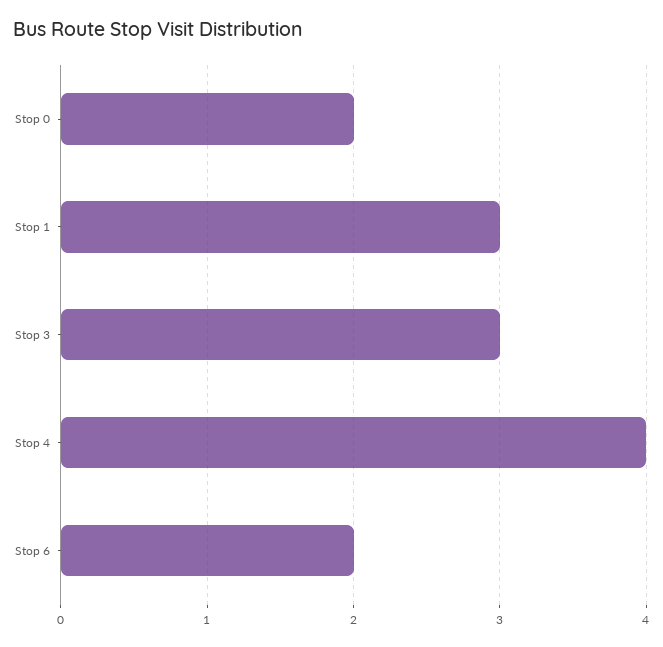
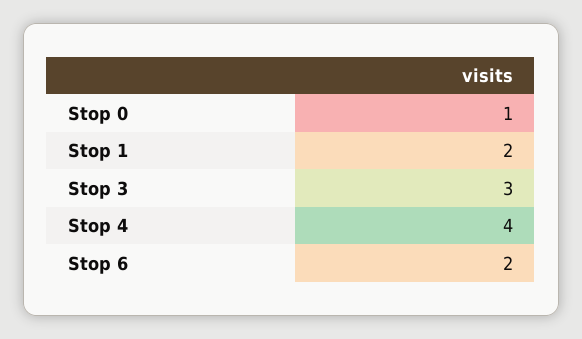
Stop 0: 2 -> 1
Stop 1: 3 -> 2

